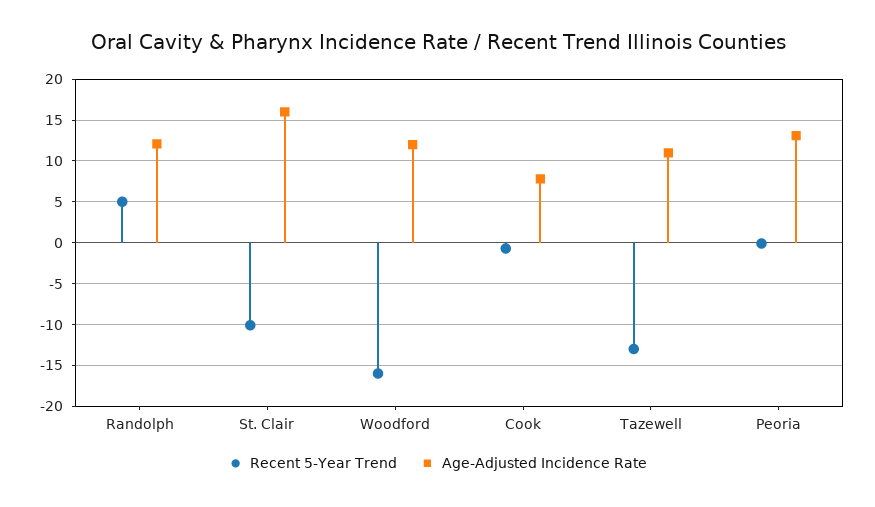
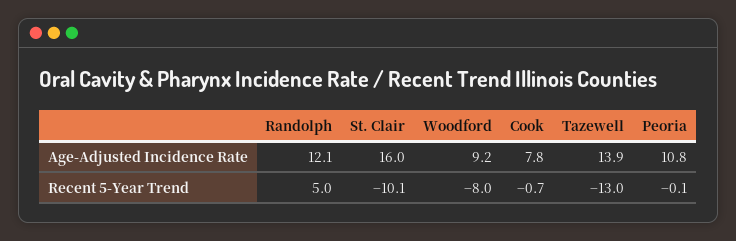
Recent 5-Year Trend, Woodford: -16 -> -8
Age-Adjusted Incidence Rate, Woodford: 12 -> 9.2
Age-Adjusted Incidence Rate, Tazewell: 11 -> 13.9
Age-Adjusted Incidence Rate, Peoria: 13 -> 10.8

